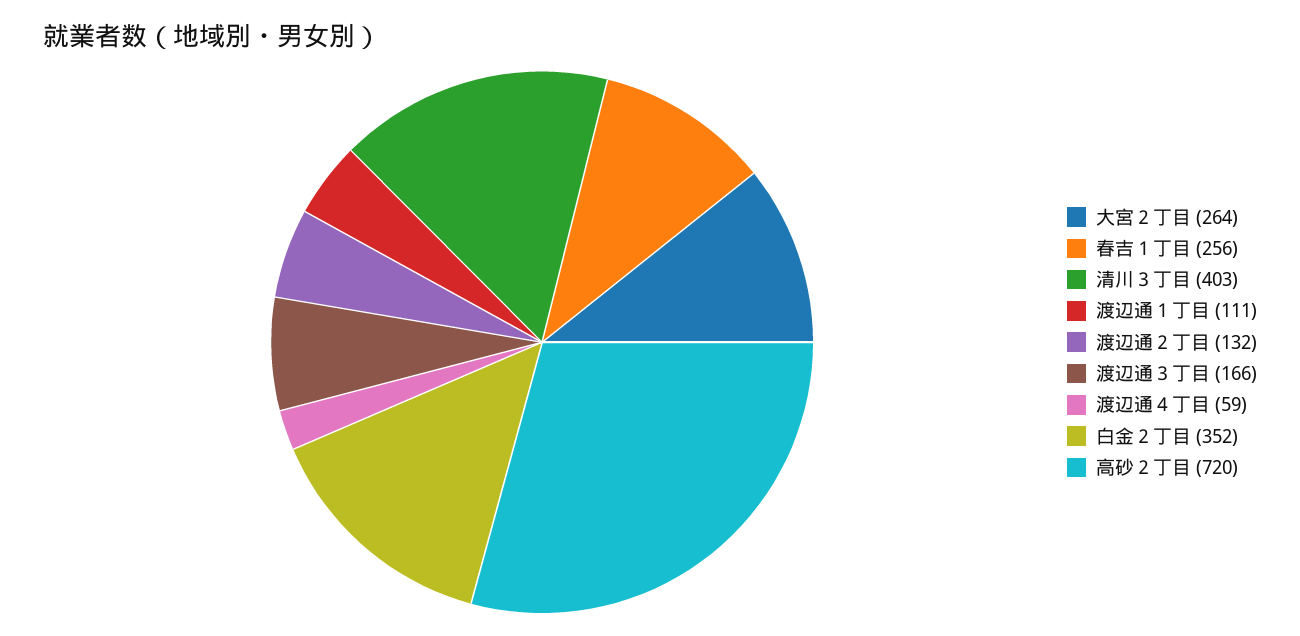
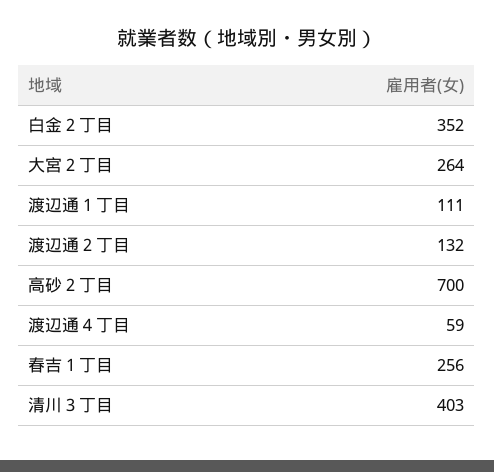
渡辺通３丁目: 166 -> none
高砂２丁目: 720 -> 700

